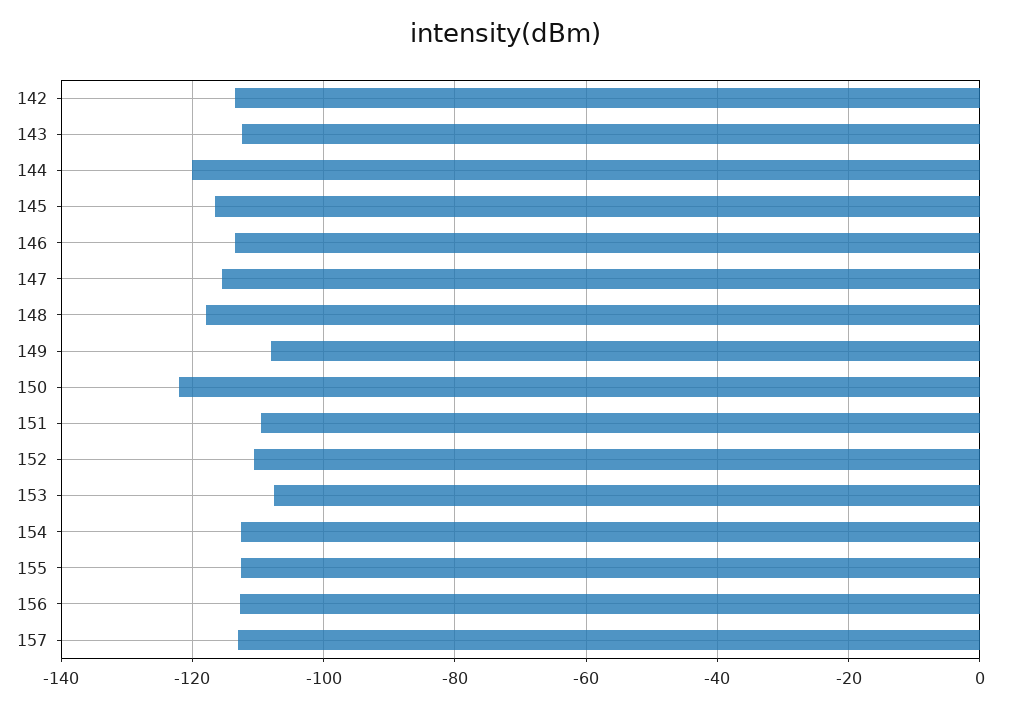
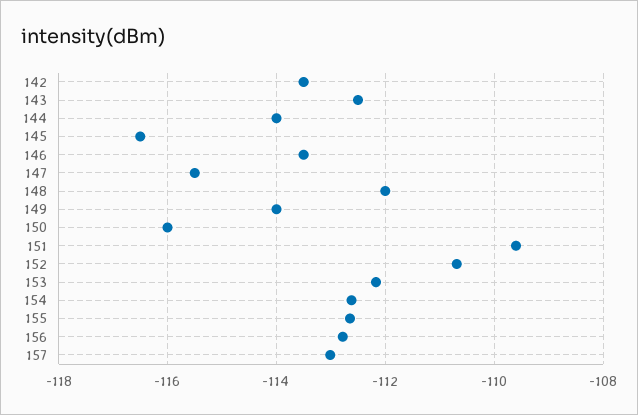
144: -120 -> -114
148: -118 -> -112
149: -108 -> -114
150: -122 -> -116
153: -108 -> -112.2

